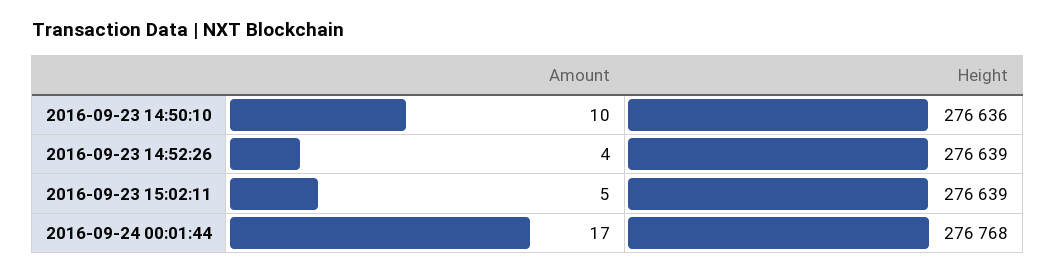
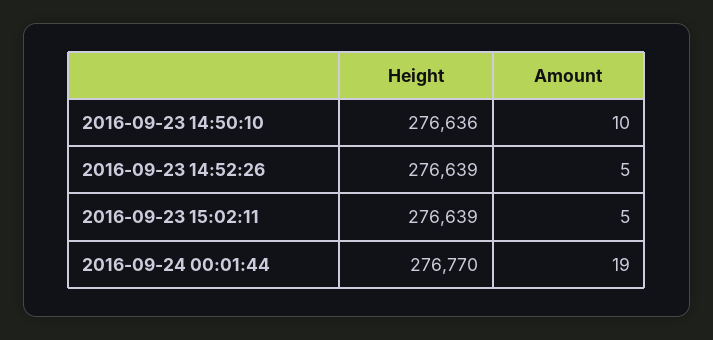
Amount, 2016-09-23 14:52:26: 4 -> 5
Amount, 2016-09-24 00:01:44: 17 -> 19
Height, 2016-09-24 00:01:44: 276768 -> 276770

